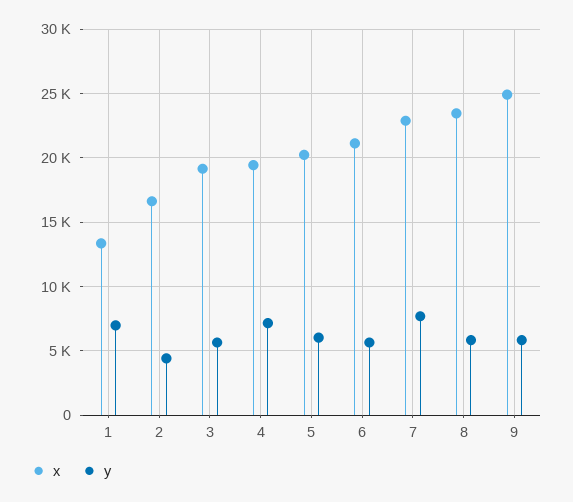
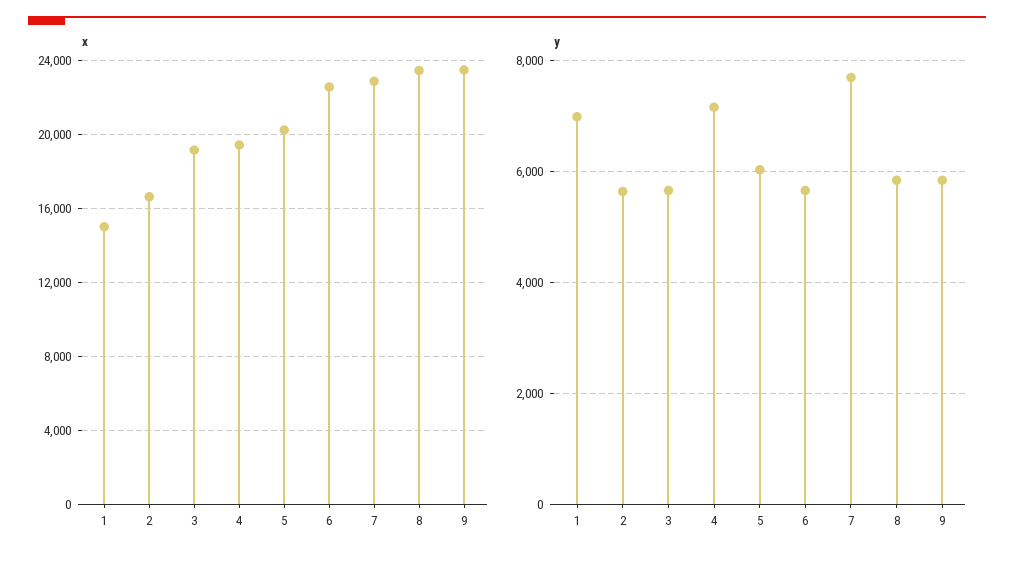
x, 1: 13500 -> 15000
y, 2: 4500 -> 5600
x, 6: 21000 -> 22500
x, 9: 25000 -> 23500

